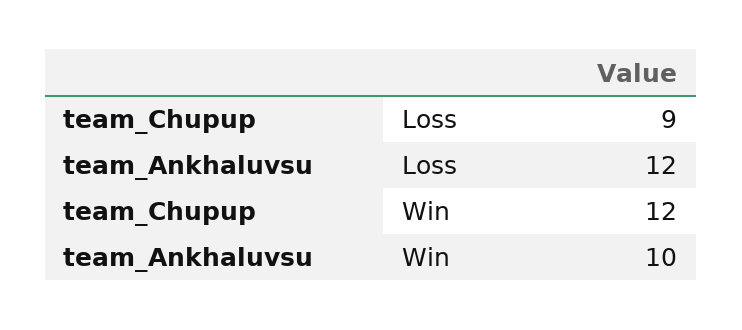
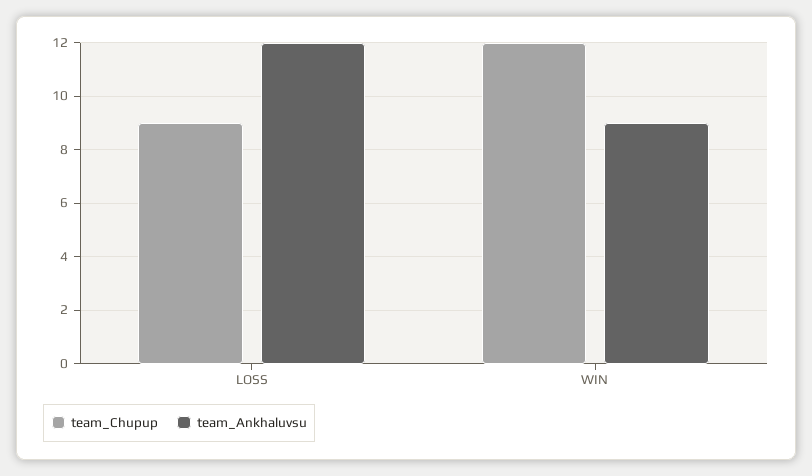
team_Ankhaluvsu, Win: 10 -> 9

